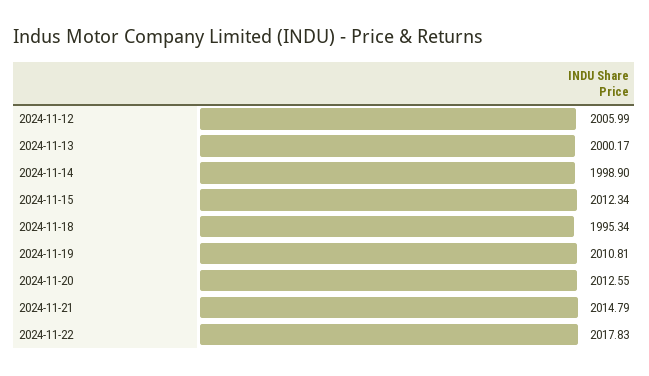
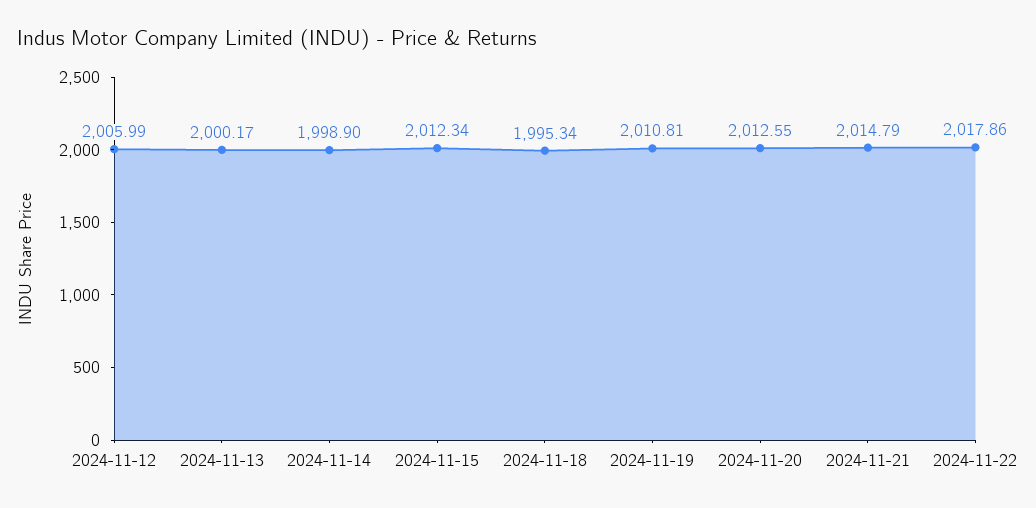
2024-11-22: 2017.83 -> 2017.86

